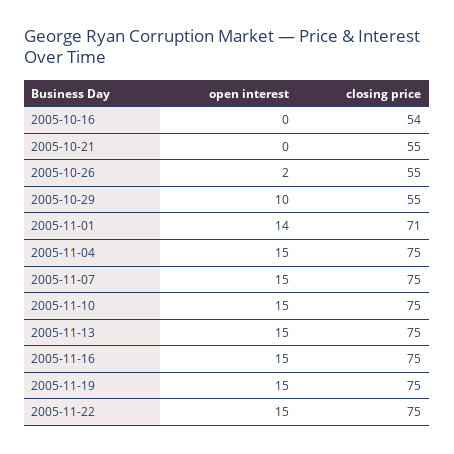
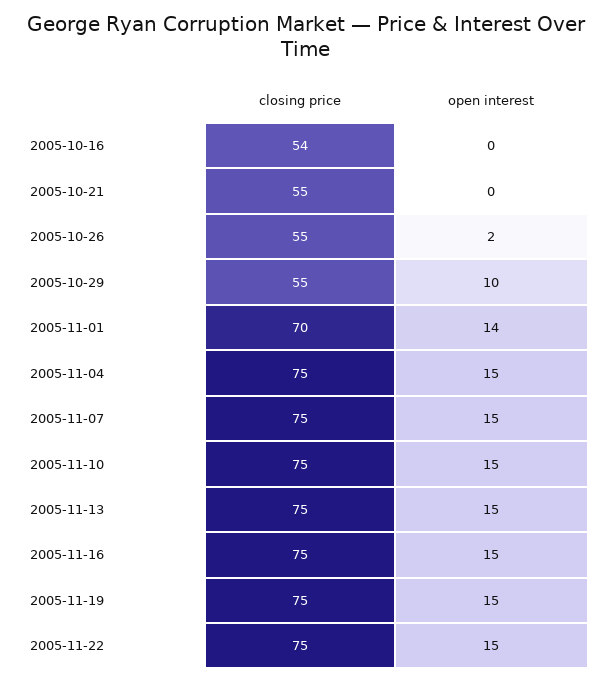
closing price, 2005-11-01: 71 -> 70

